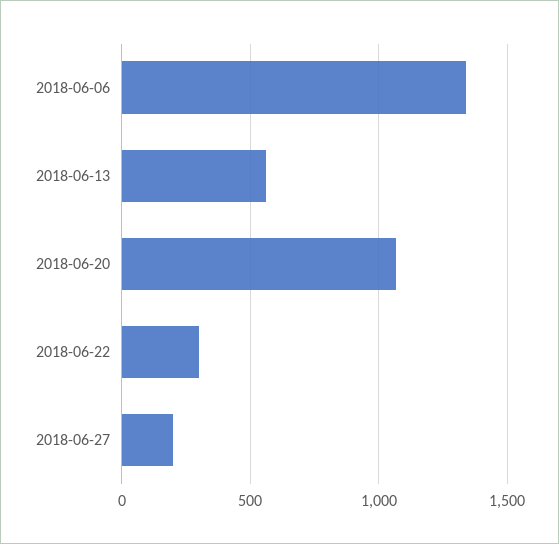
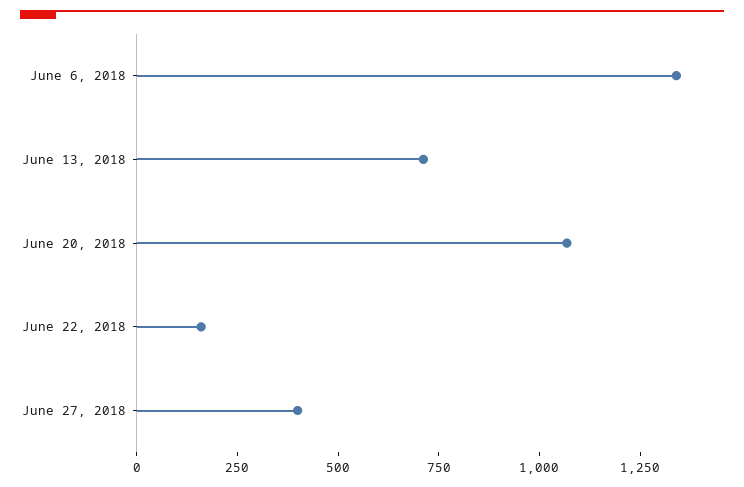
2018-06-13: 550 -> 700
2018-06-22: 300 -> 150
2018-06-27: 200 -> 400

